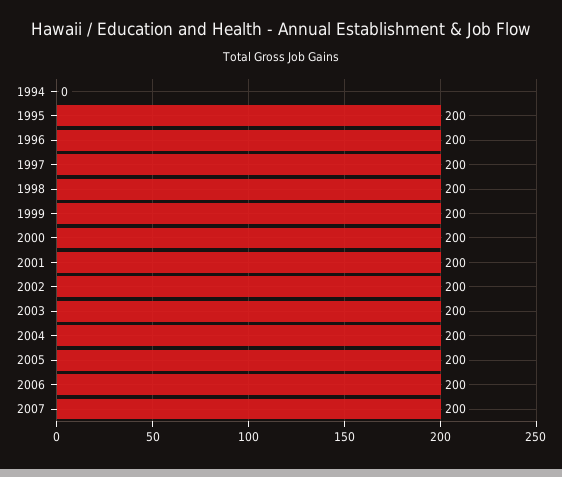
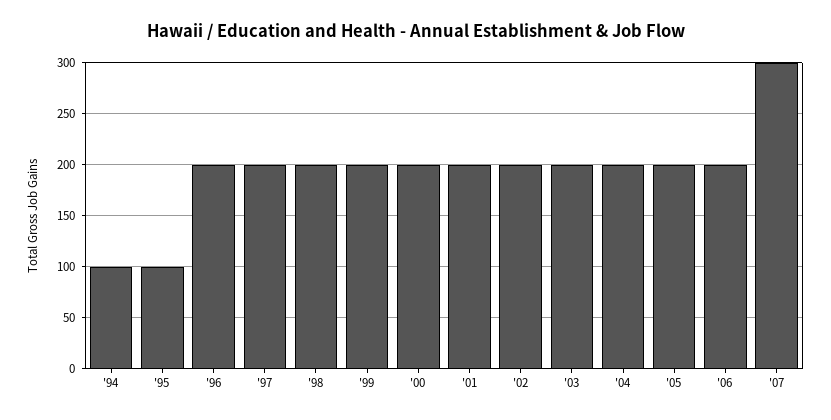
1994: 0 -> 100
1995: 200 -> 100
2007: 200 -> 300

